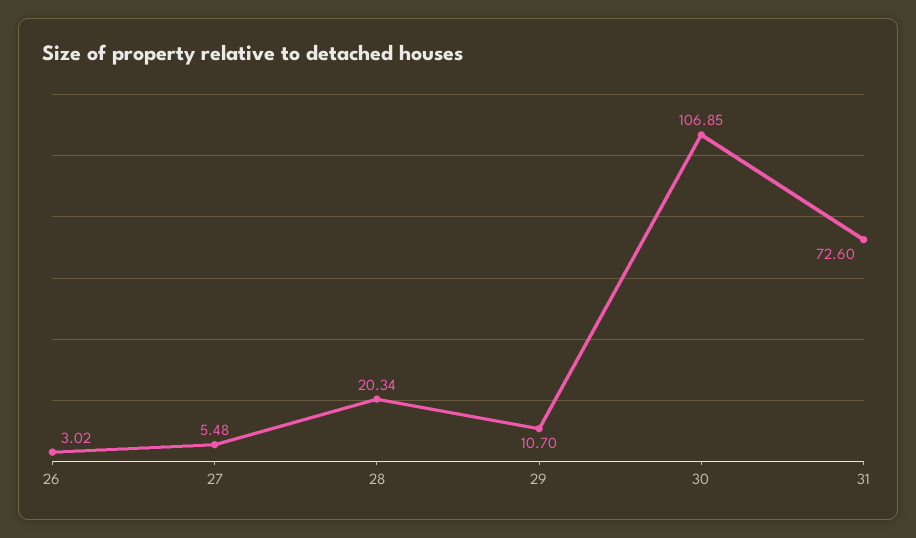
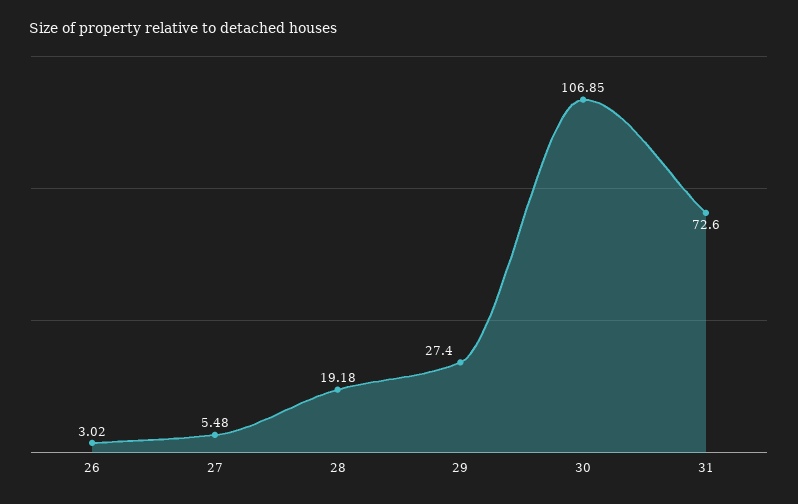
28: 20.34 -> 19.18
29: 10.7 -> 27.4

